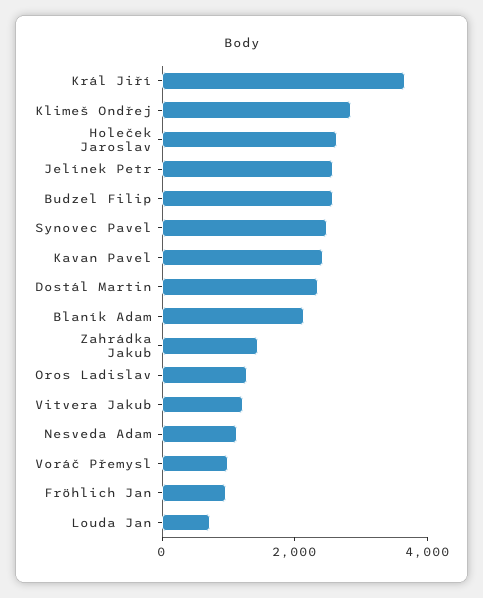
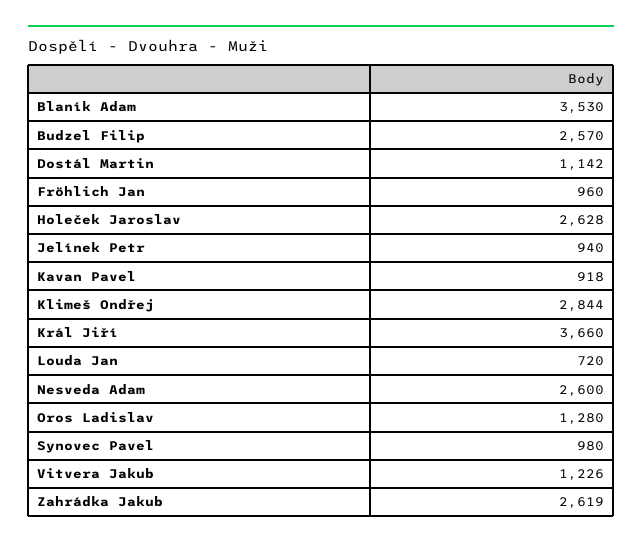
Jelínek Petr: 2500 -> 940
Synovec Pavel: 2500 -> 980
Kavan Pavel: 2500 -> 918
Dostál Martin: 2500 -> 1142
Blaník Adam: 2000 -> 3530
Zahrádka Jakub: 1500 -> 2619
Nesveda Adam: 1000 -> 2600
Voráč Přemysl: 1000 -> none

